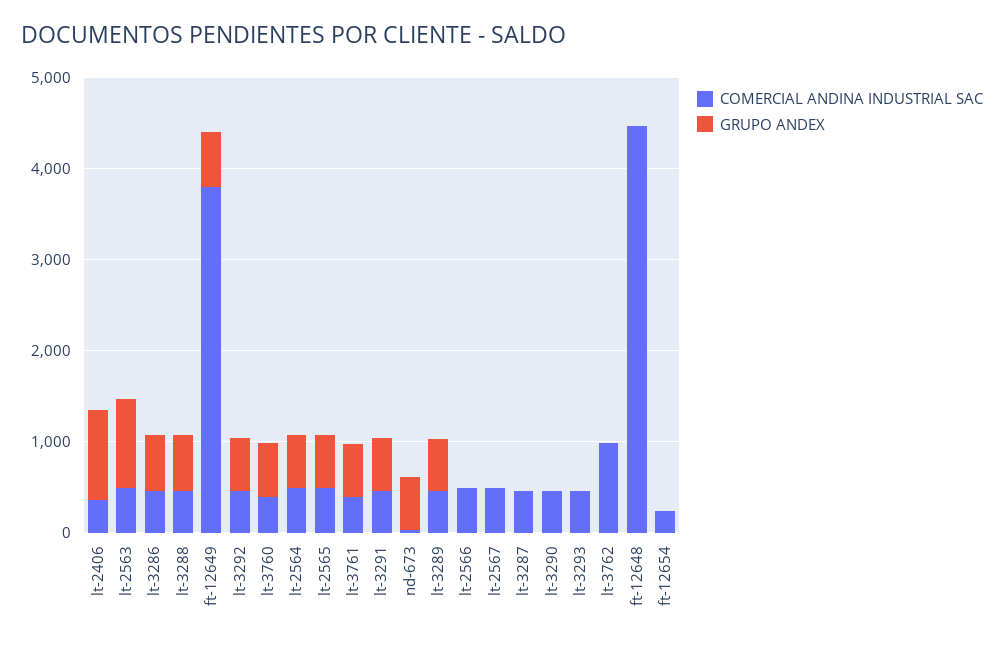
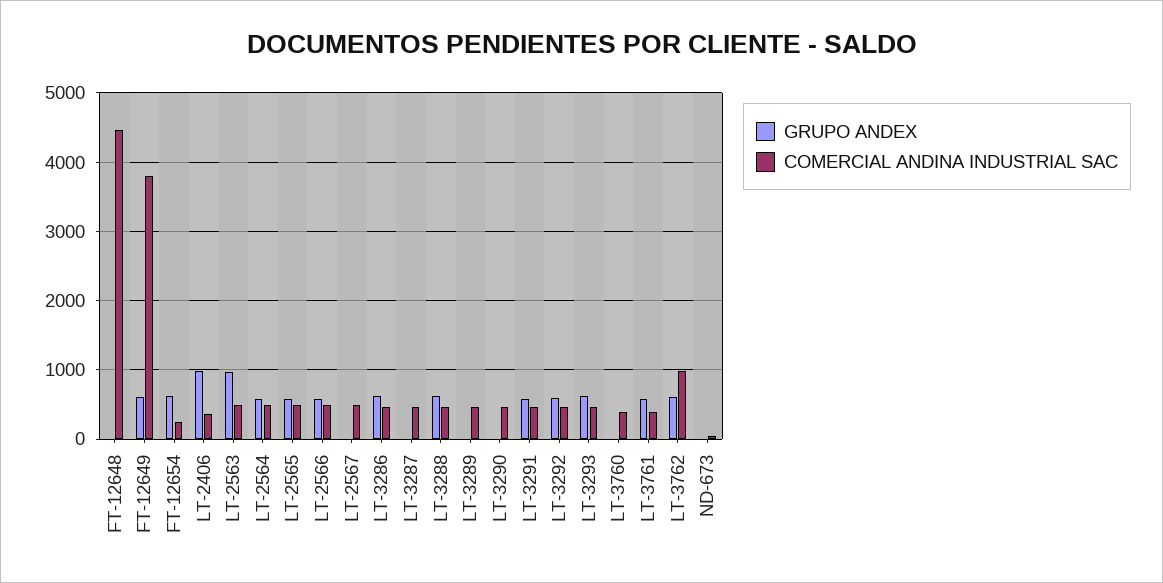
GRUPO ANDEX, lt-3760: 600 -> 0
GRUPO ANDEX, nd-673: 600 -> 0
GRUPO ANDEX, lt-3289: 600 -> 0
GRUPO ANDEX, lt-2566: 0 -> 600
GRUPO ANDEX, lt-3293: 0 -> 600
GRUPO ANDEX, lt-3762: 0 -> 600
GRUPO ANDEX, ft-12654: 0 -> 600

